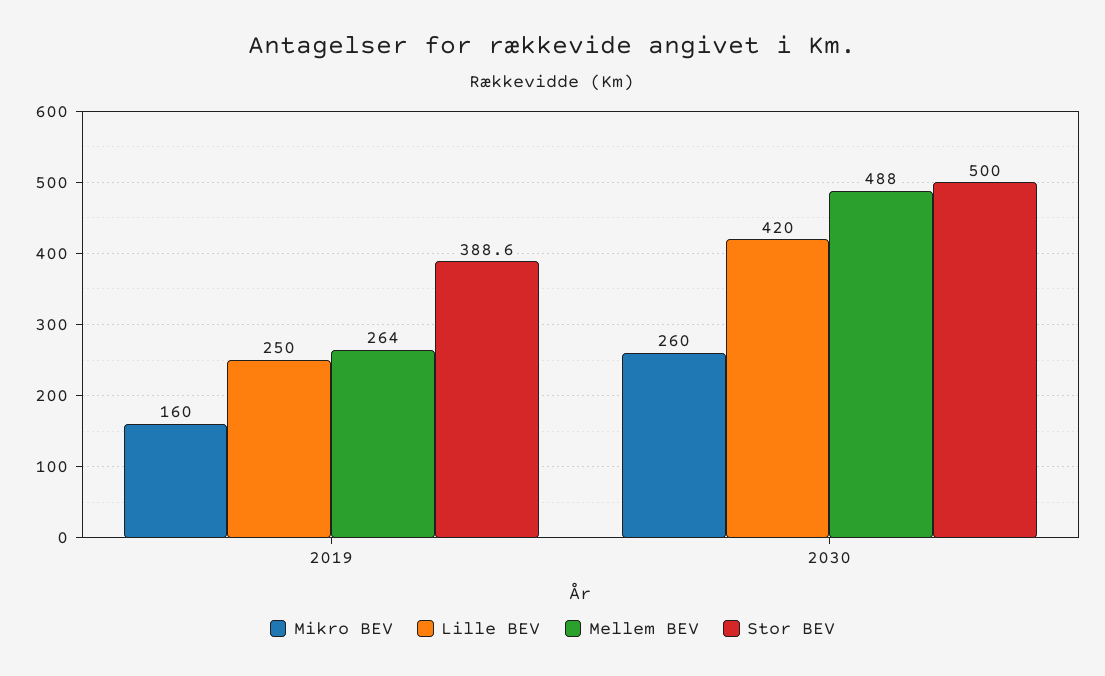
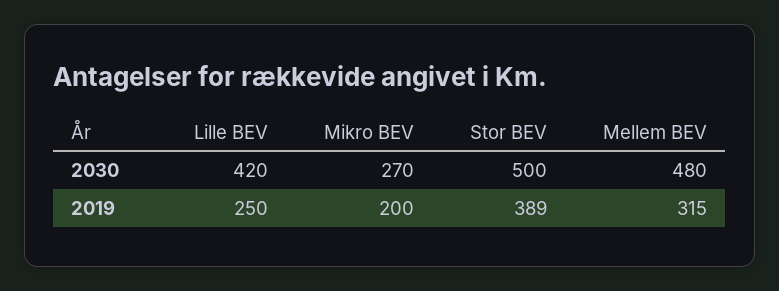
Mikro BEV, 2019: 160 -> 200
Mellem BEV, 2019: 264 -> 315
Mikro BEV, 2030: 260 -> 270
Mellem BEV, 2030: 488 -> 480

